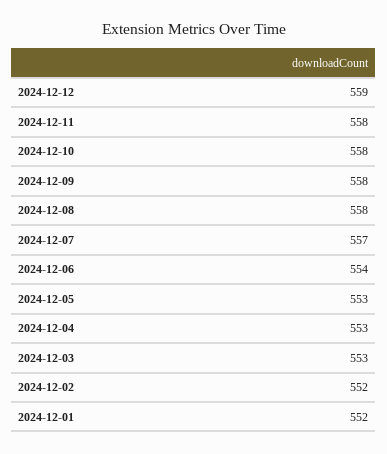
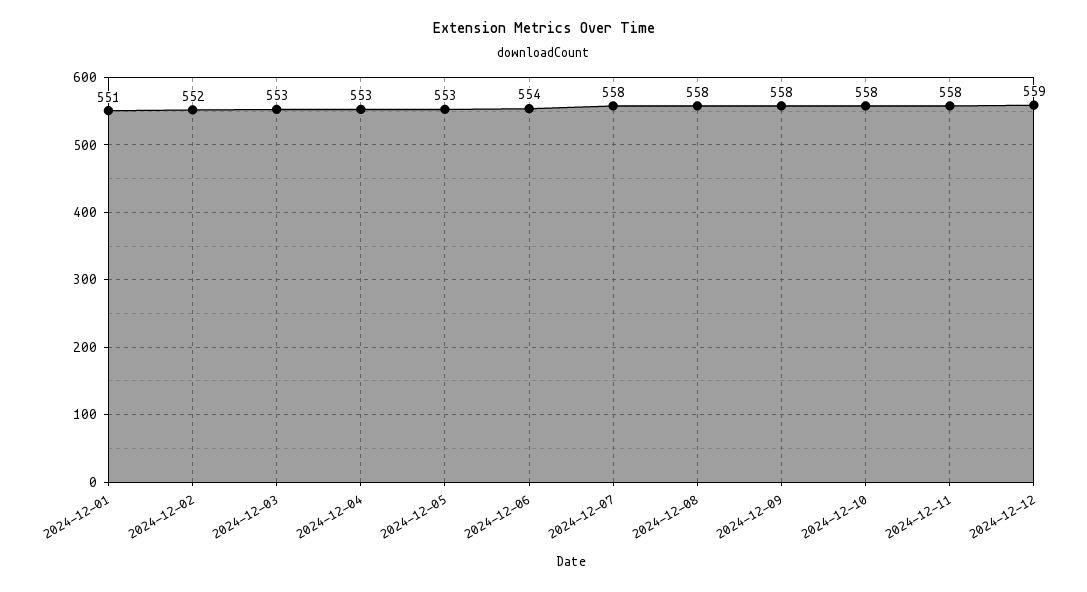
2024-12-07: 557 -> 558
2024-12-01: 552 -> 551

